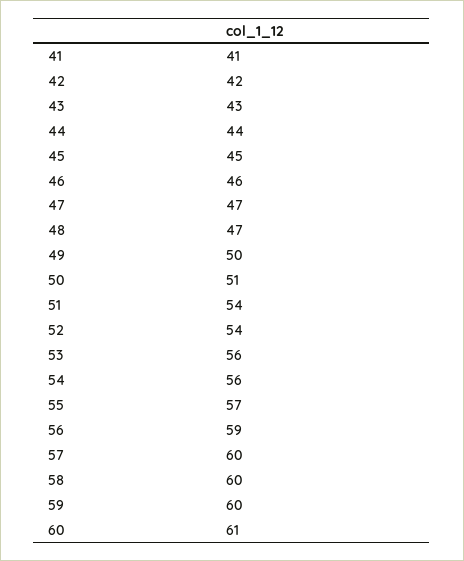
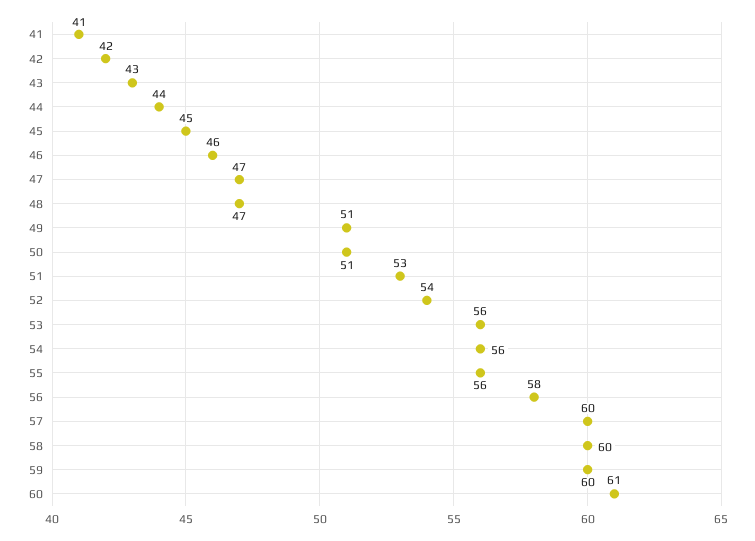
49: 50 -> 51
51: 54 -> 53
55: 57 -> 56
56: 59 -> 58

